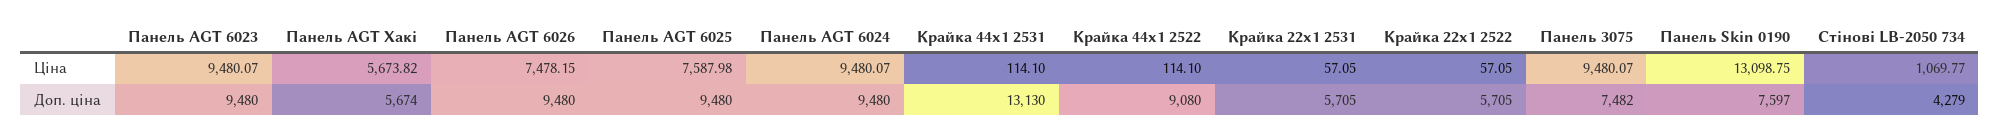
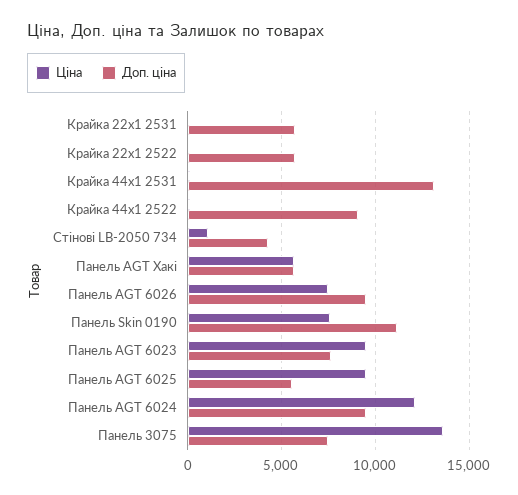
Ціна, Панель AGT 6025: 7587.98 -> 9500
Ціна, Панель AGT 6024: 9480.07 -> 12000
Ціна, Панель 3075: 9480.07 -> 13500
Ціна, Панель Skin 0190: 13098.75 -> 7500
Доп. ціна, Панель AGT 6023: 9480 -> 7500
Доп. ціна, Панель AGT 6025: 9480 -> 5500
Доп. ціна, Панель Skin 0190: 7597 -> 11000

